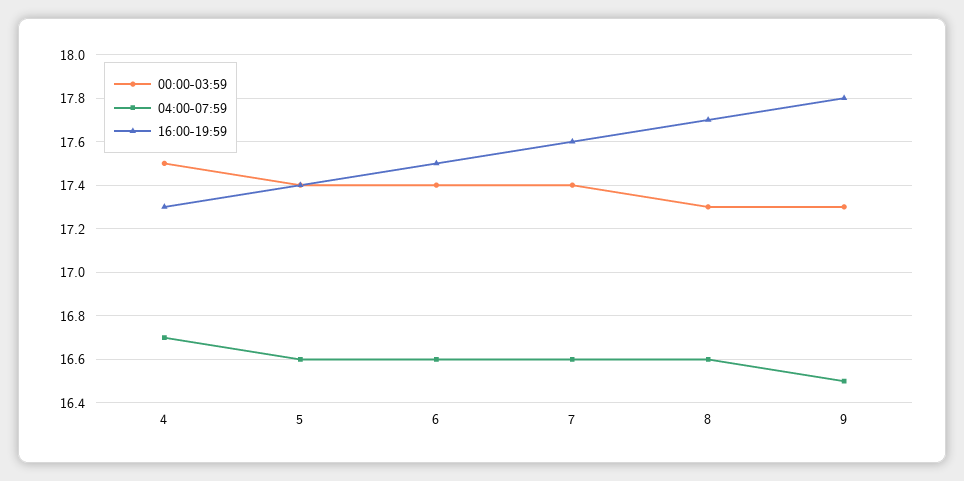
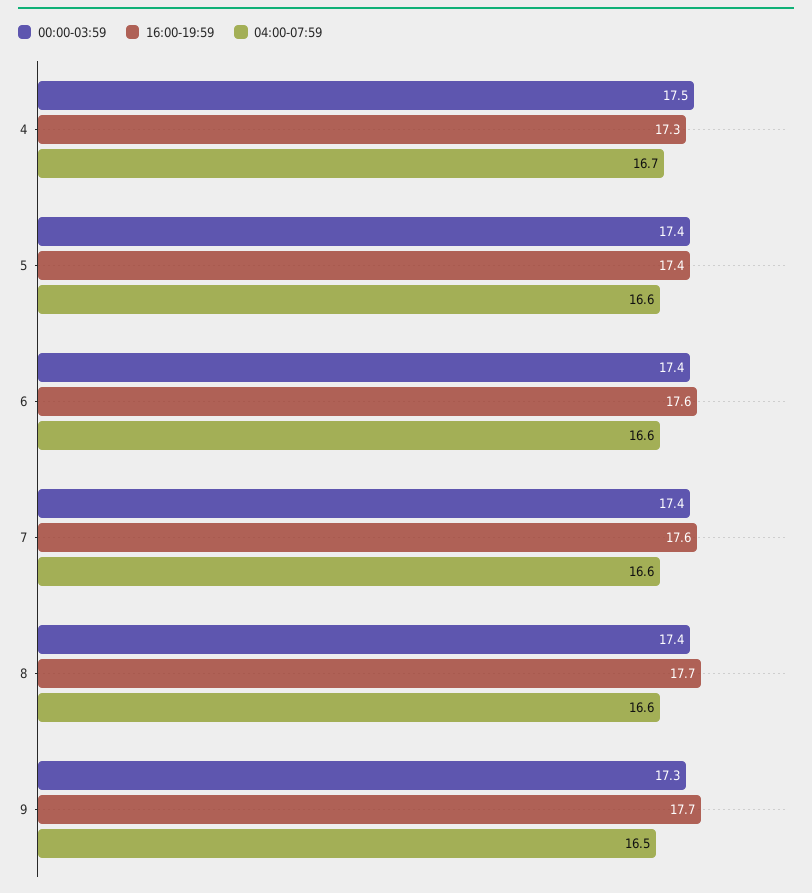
16:00-19:59, 6: 17.5 -> 17.6
00:00-03:59, 8: 17.3 -> 17.4
16:00-19:59, 9: 17.8 -> 17.7

